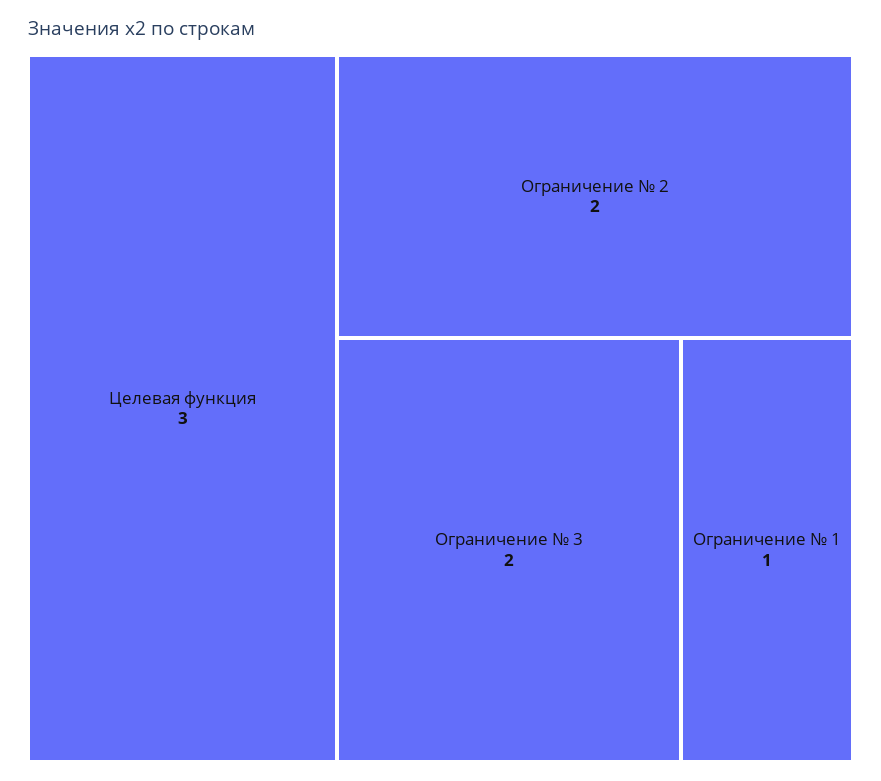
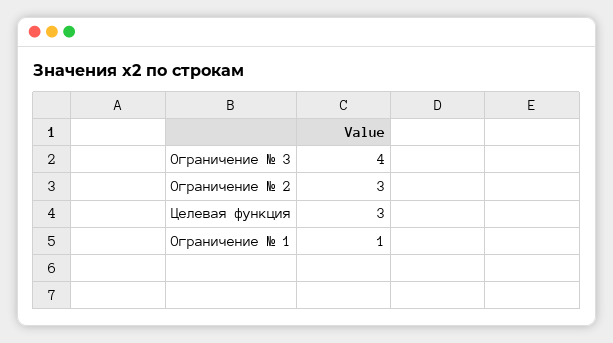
Ограничение № 2: 2 -> 3
Ограничение № 3: 2 -> 4

